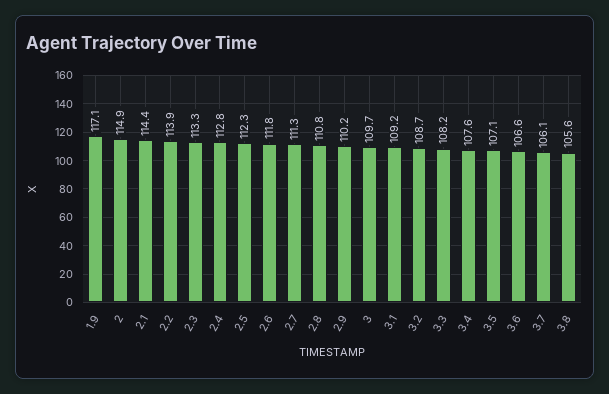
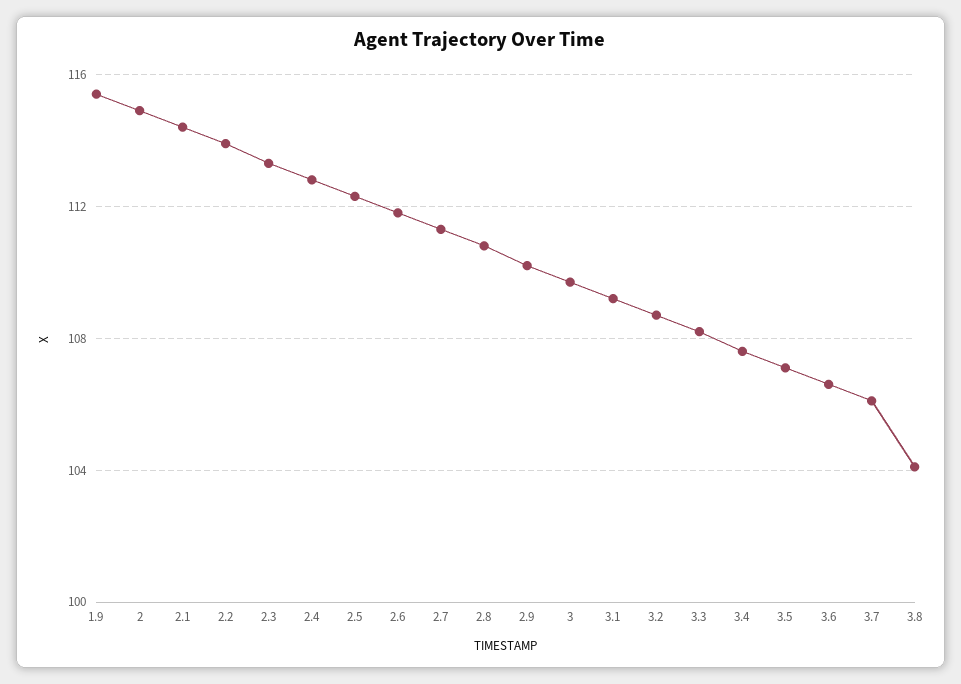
1.9: 117.1 -> 115.5
3.8: 105.6 -> 104

